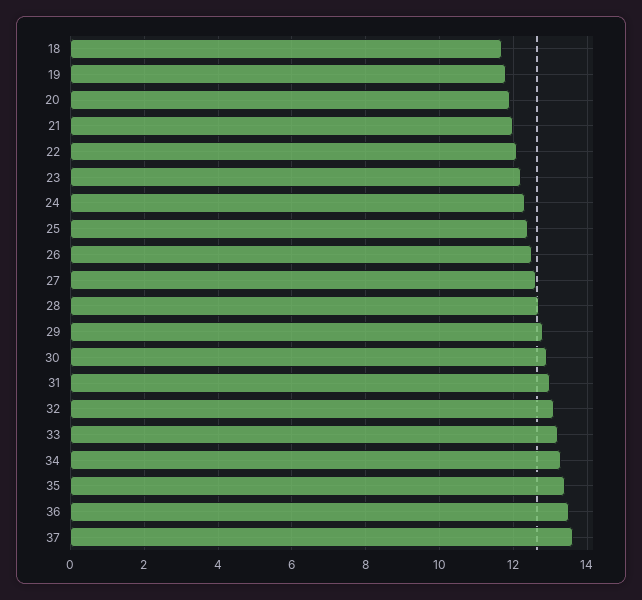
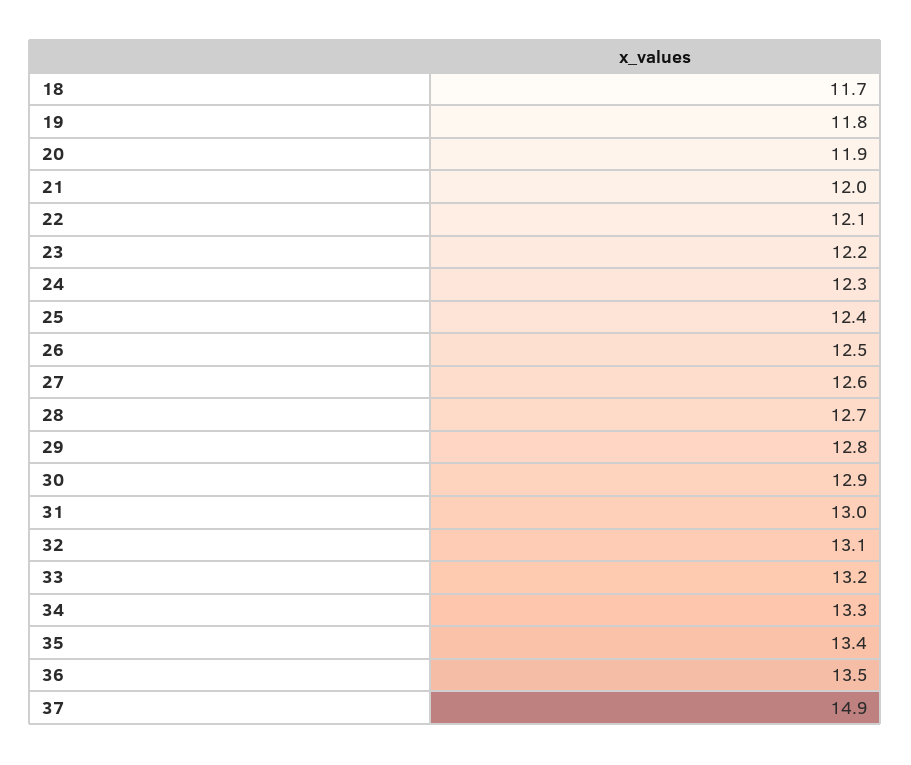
37: 13.5 -> 14.9

